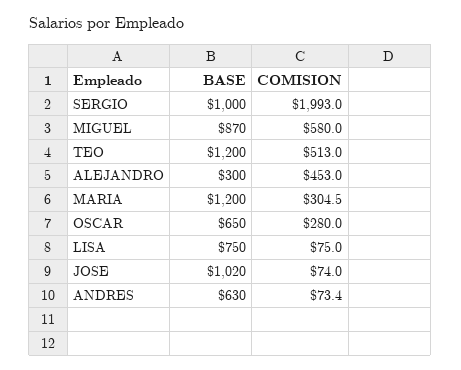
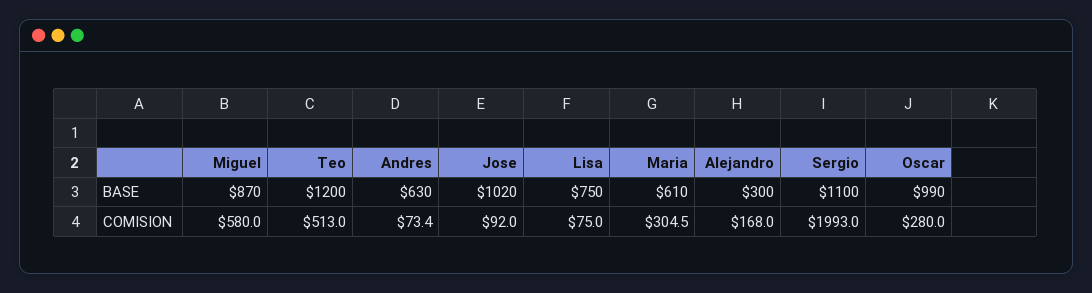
BASE, SERGIO: 1000 -> 1100
COMISION, ALEJANDRO: 453 -> 168
BASE, MARIA: 1200 -> 610
BASE, OSCAR: 650 -> 990
COMISION, JOSE: 74 -> 92

